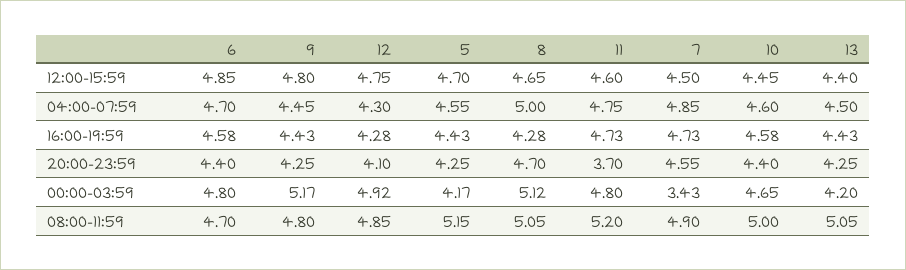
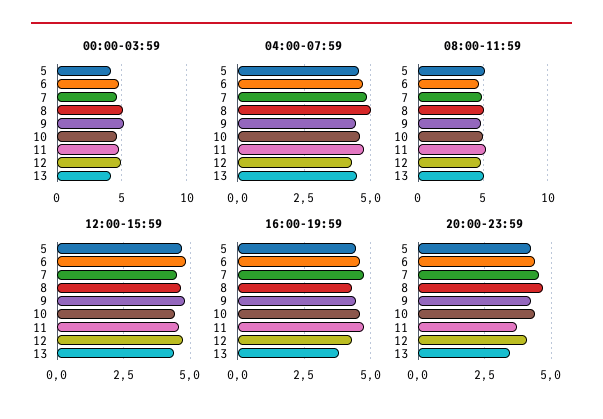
16:00-19:59, 13: 4.43 -> 3.75
20:00-23:59, 13: 4.25 -> 3.5
00:00-03:59, 7: 3.43 -> 4.5

